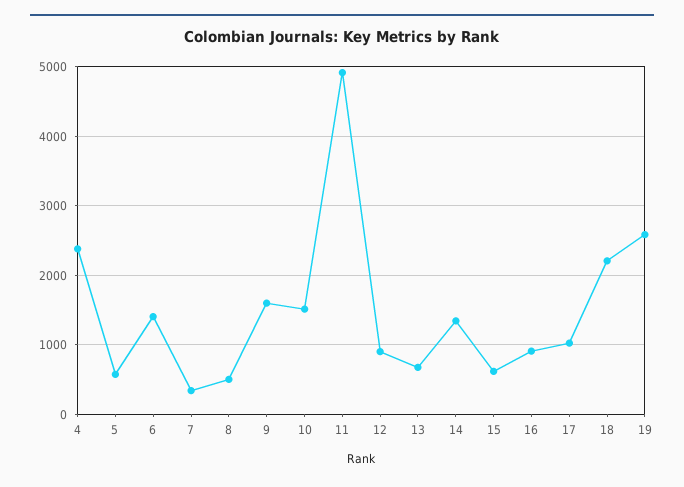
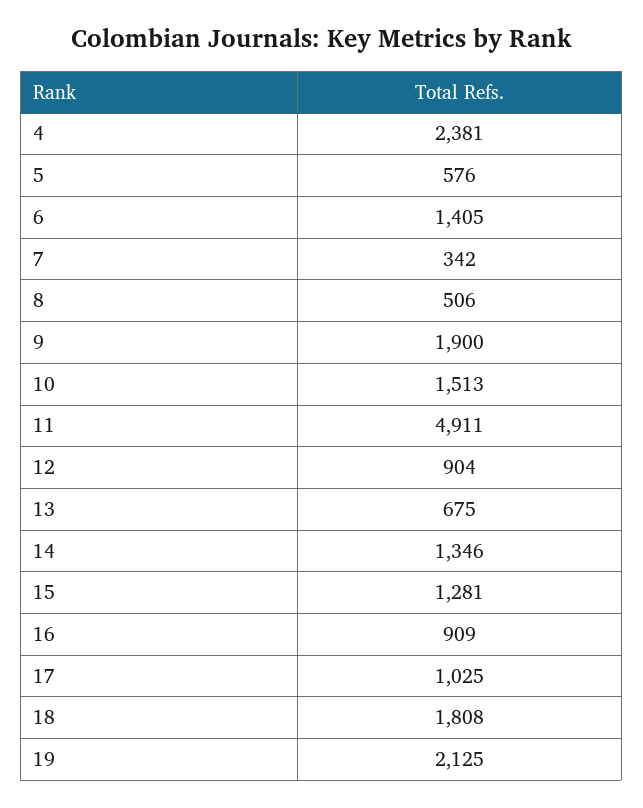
9: 1600 -> 1900
15: 600 -> 1281
18: 2200 -> 1808
19: 2600 -> 2125

